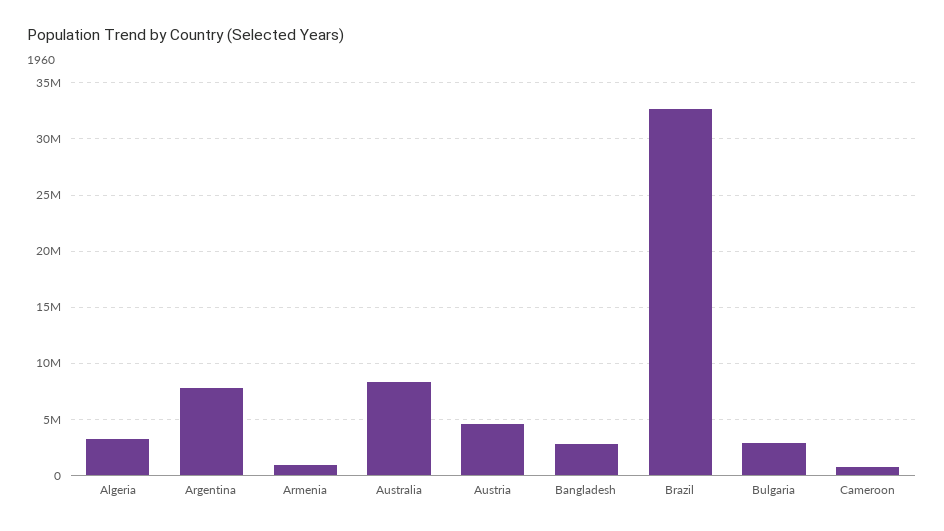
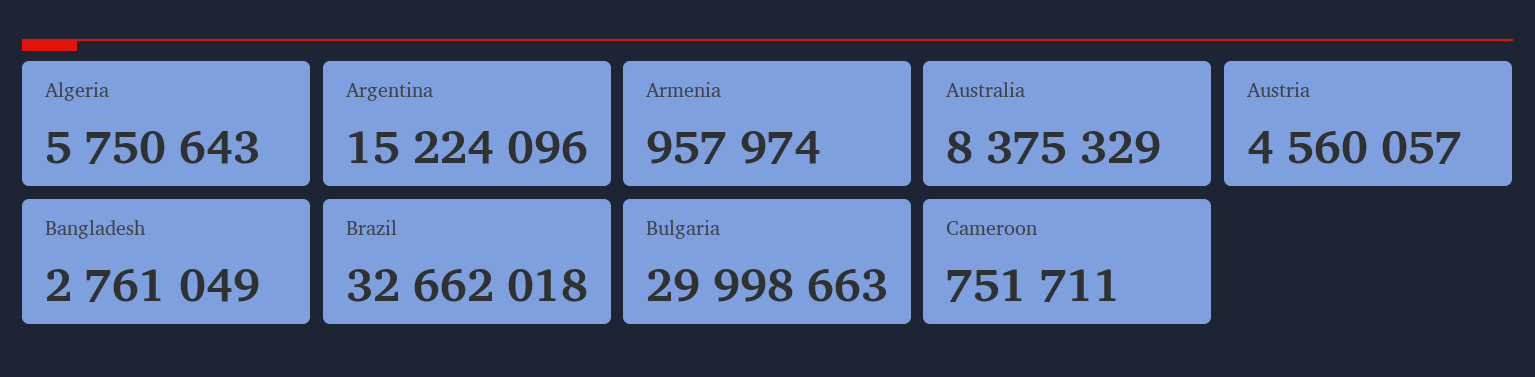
Algeria: 3000000 -> 5750643
Argentina: 8000000 -> 15224096
Bulgaria: 3000000 -> 29998663

